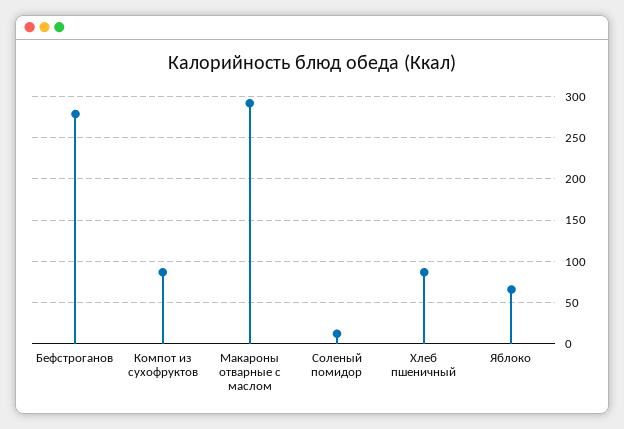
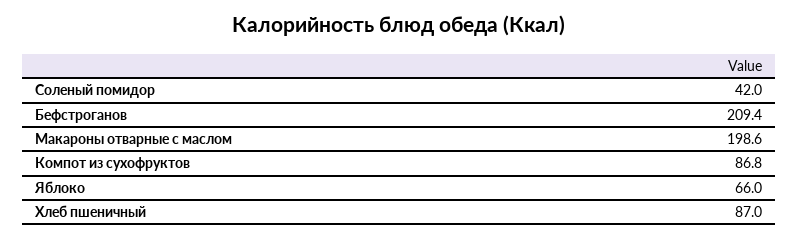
Бефстроганов: 280 -> 209.4
Макароны отварные с маслом: 290 -> 198.6
Соленый помидор: 10 -> 42

